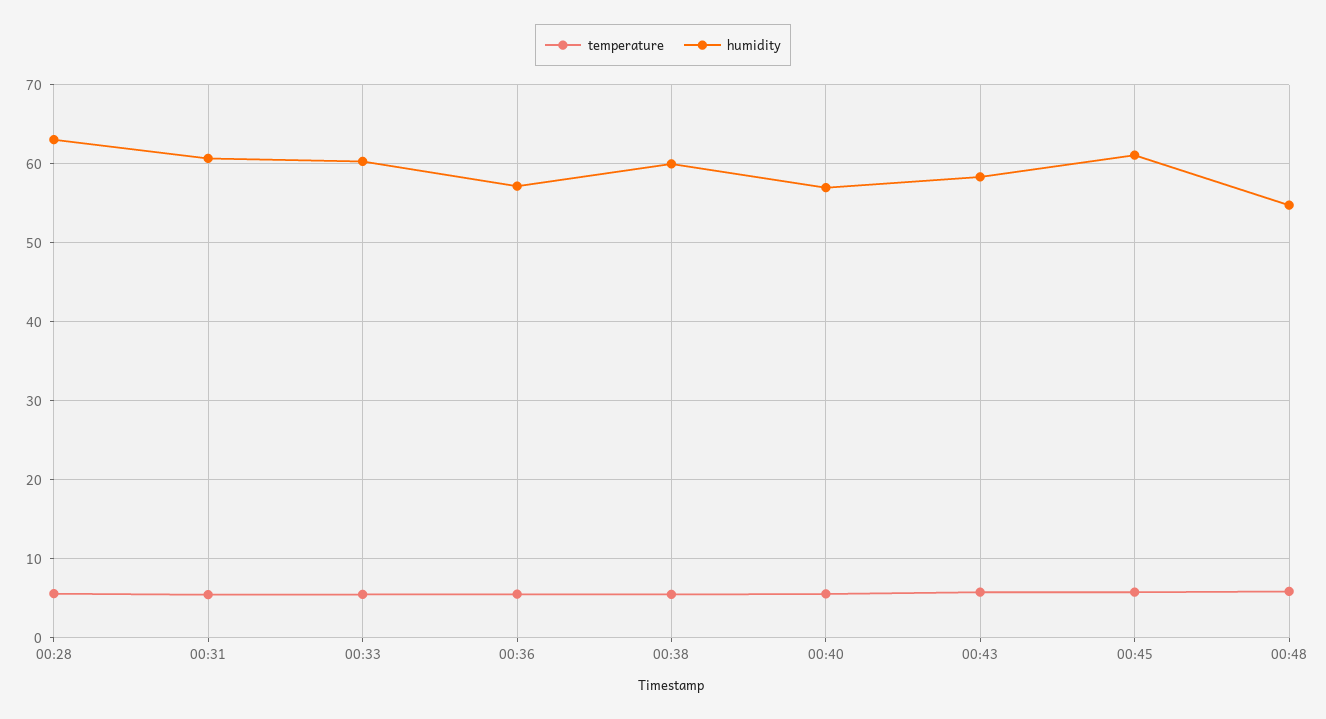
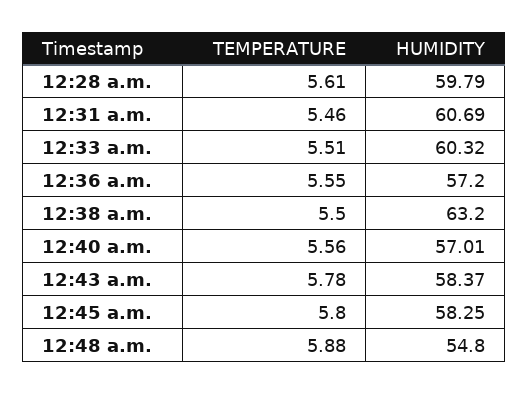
humidity, 00:28: 63 -> 59.79
humidity, 00:38: 60 -> 63.2
humidity, 00:45: 61 -> 58.25

